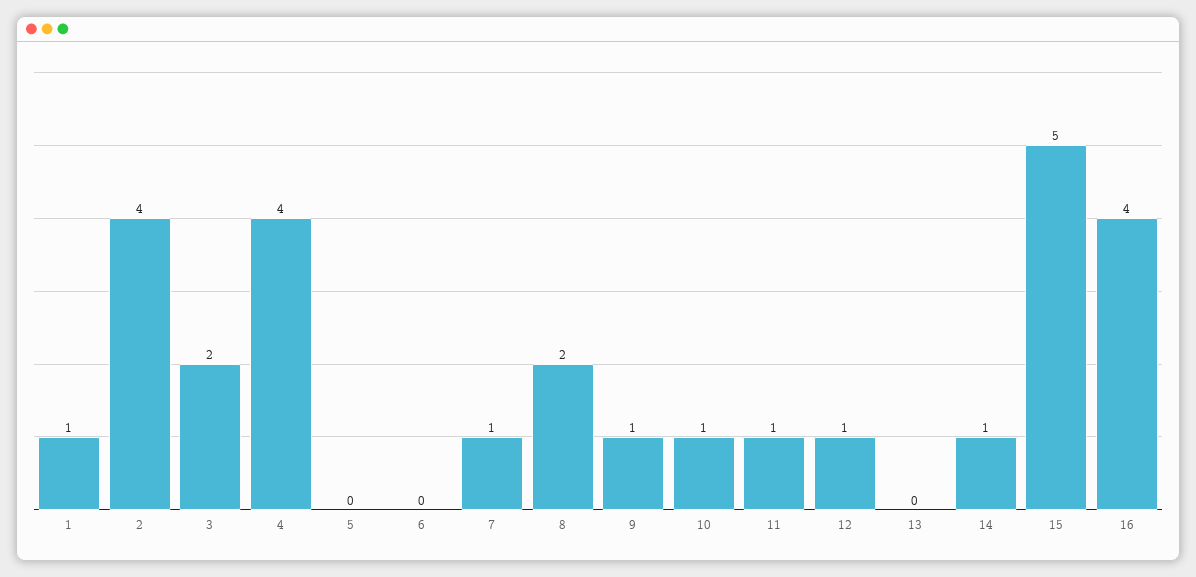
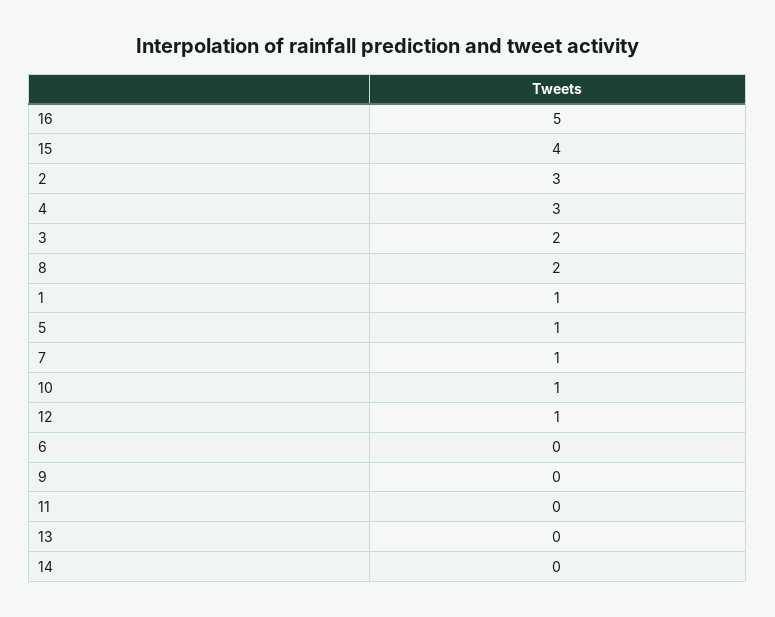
2: 4 -> 3
4: 4 -> 3
5: 0 -> 1
9: 1 -> 0
11: 1 -> 0
14: 1 -> 0
15: 5 -> 4
16: 4 -> 5

